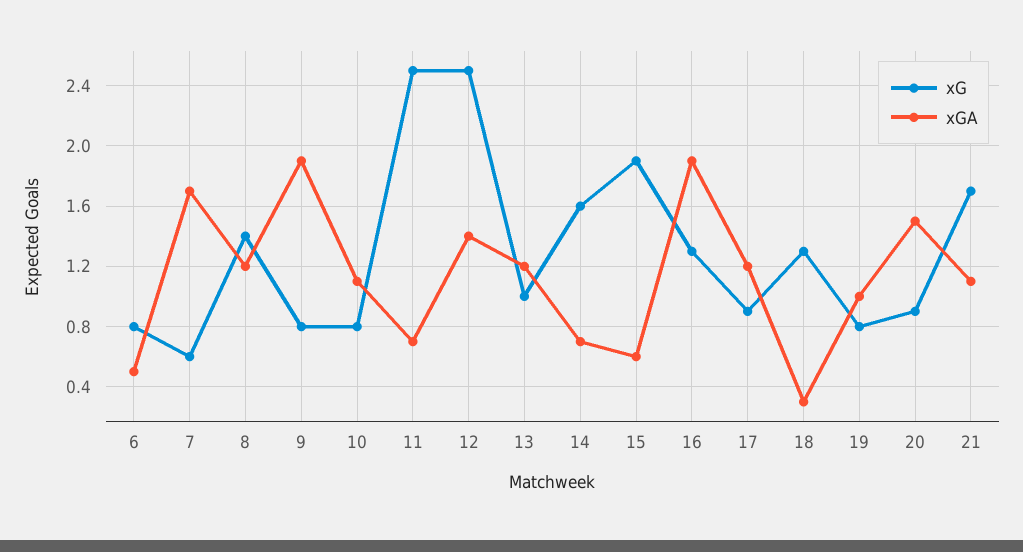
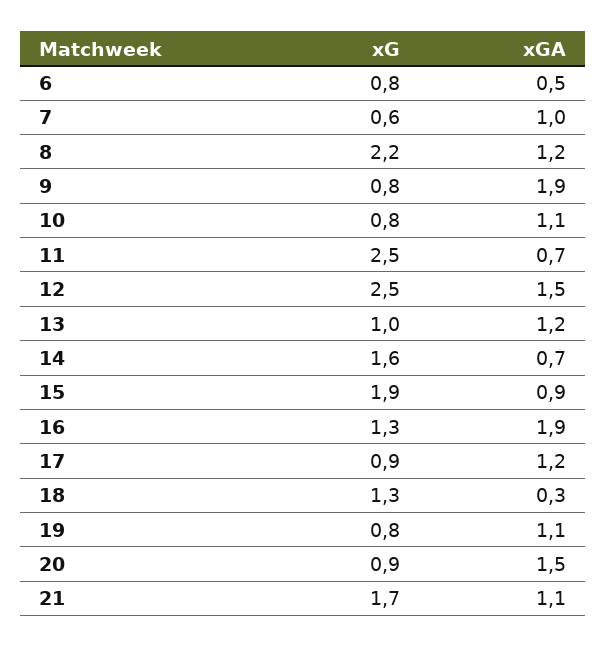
xGA, 7: 1.7 -> 1
xG, 8: 1.4 -> 2.2
xGA, 12: 1.4 -> 1.5
xGA, 15: 0.6 -> 0.9
xGA, 19: 1 -> 1.1

